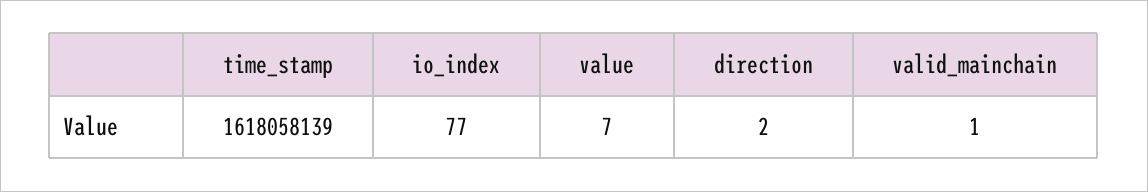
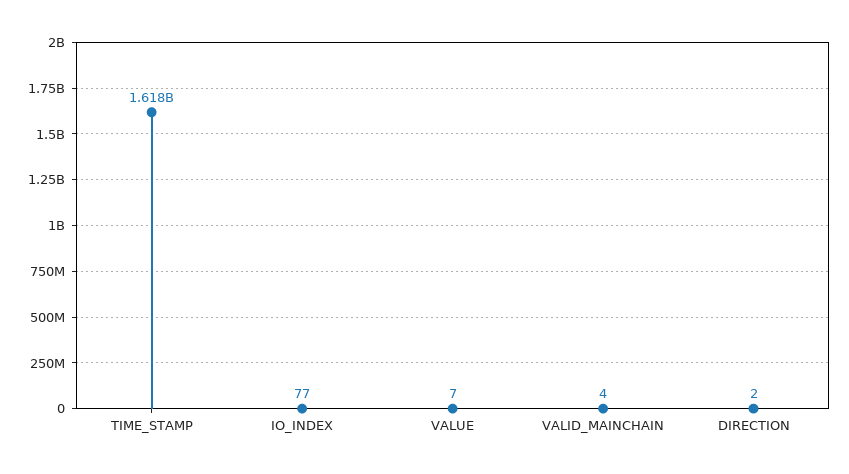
valid_mainchain: 1 -> 4

